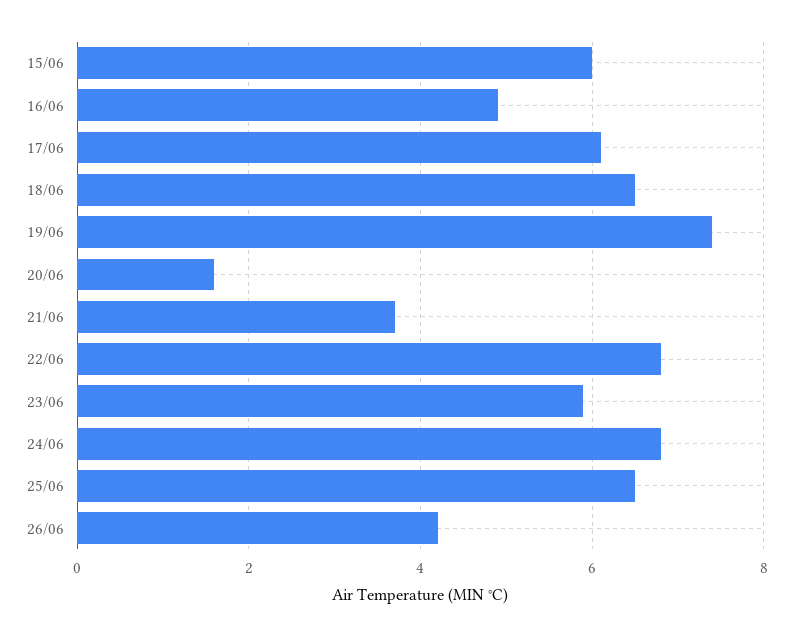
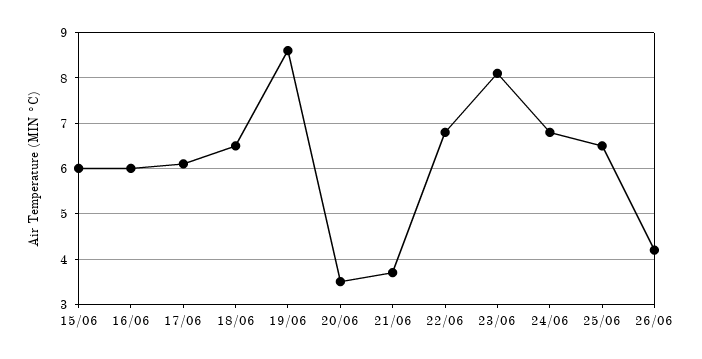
16/06: 5 -> 6
19/06: 7.5 -> 8.5
20/06: 1.5 -> 3.5
23/06: 6 -> 8

